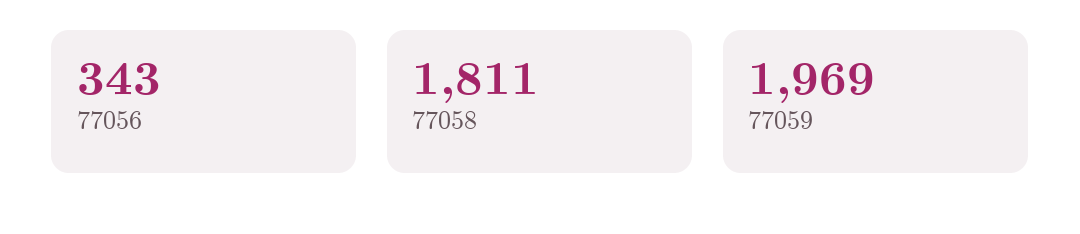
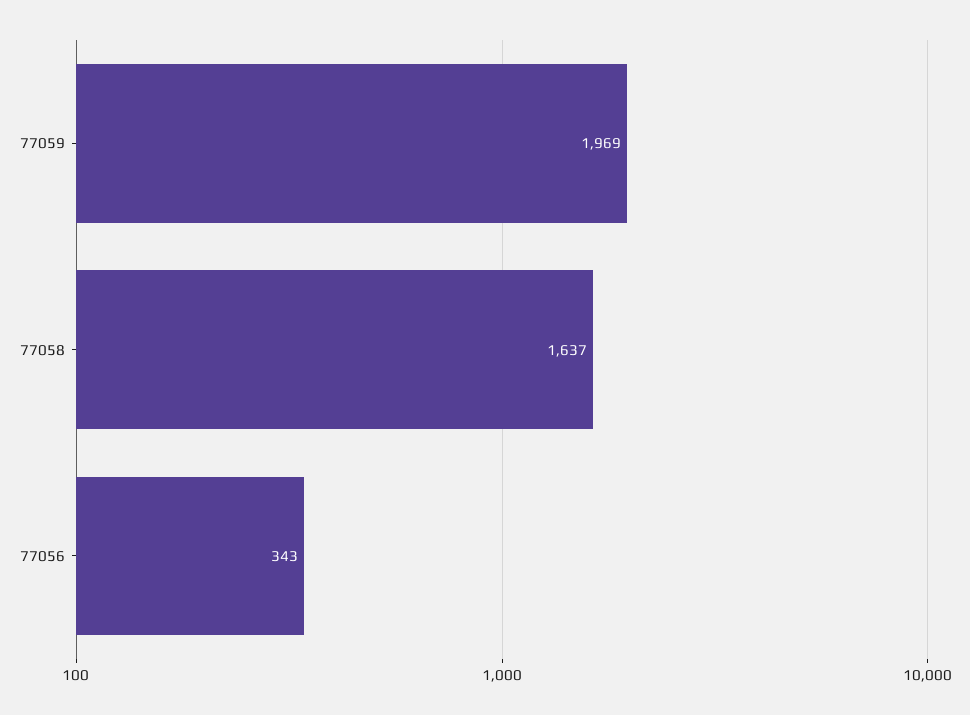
77058: 1811 -> 1637

